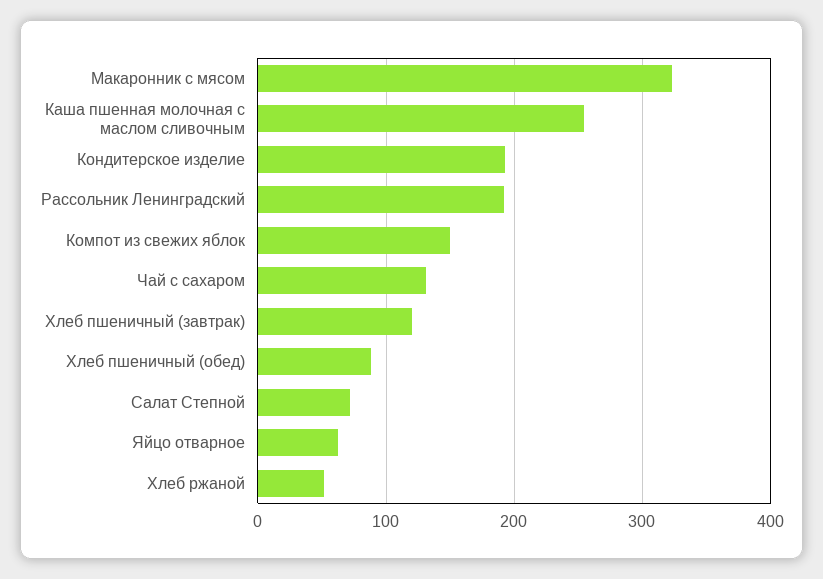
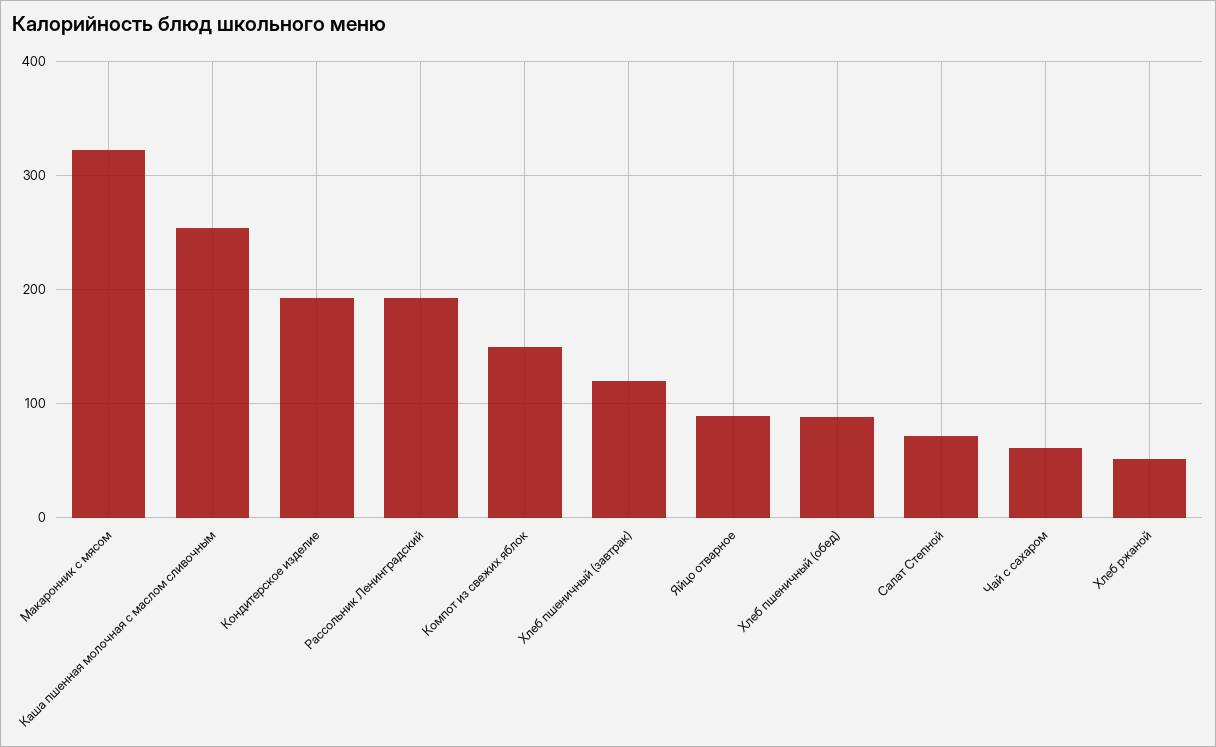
Чай с сахаром: 130 -> 60
Яйцо отварное: 60 -> 90

